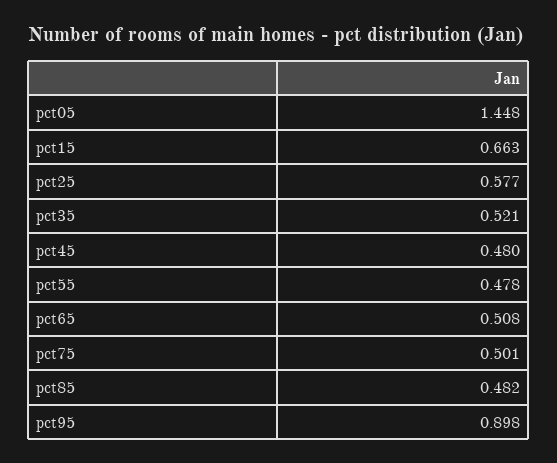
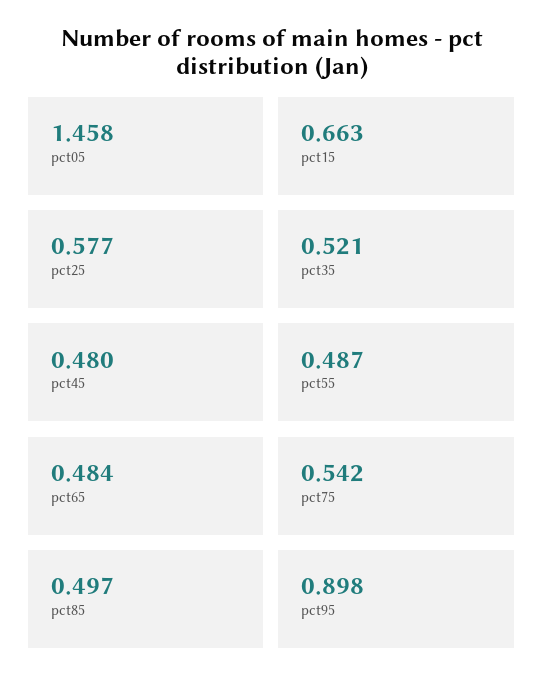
pct05: 1.448 -> 1.458
pct55: 0.478 -> 0.487
pct65: 0.508 -> 0.484
pct75: 0.501 -> 0.542
pct85: 0.482 -> 0.497

